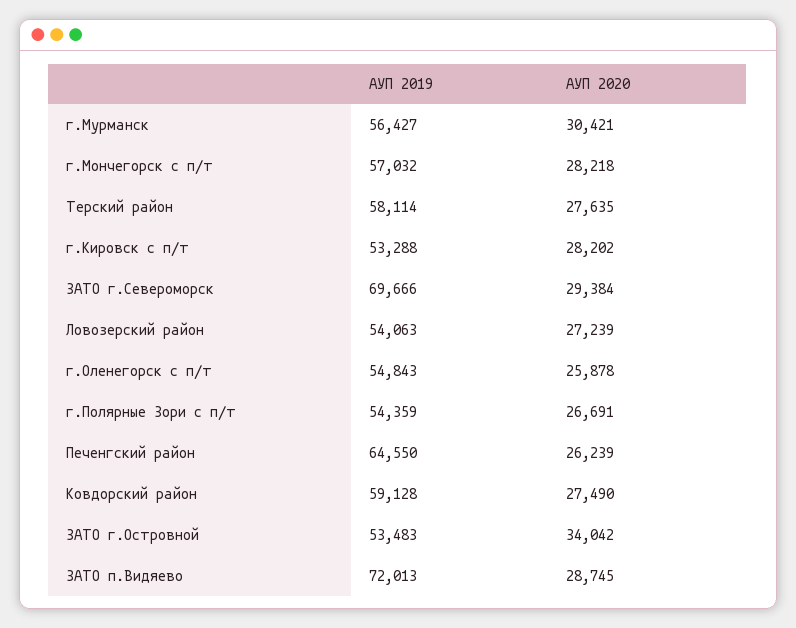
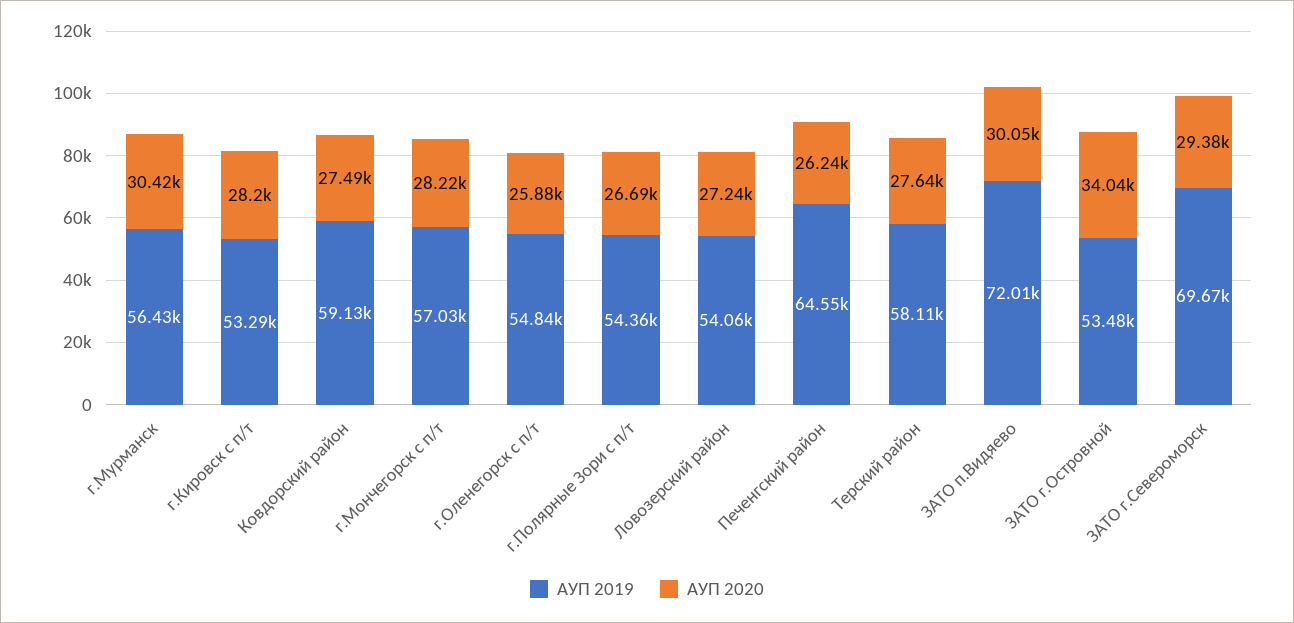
АУП 2020, ЗАТО п.Видяево: 28745 -> 30050

